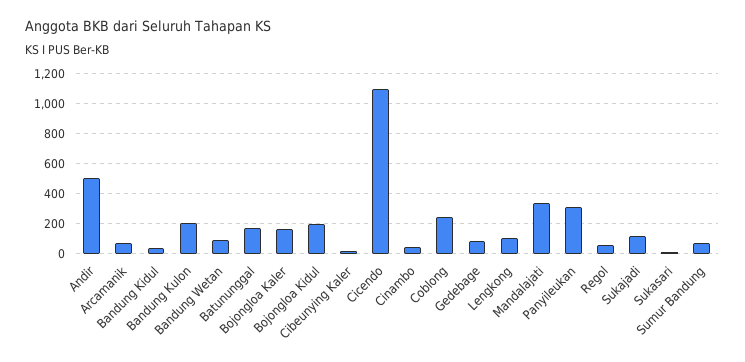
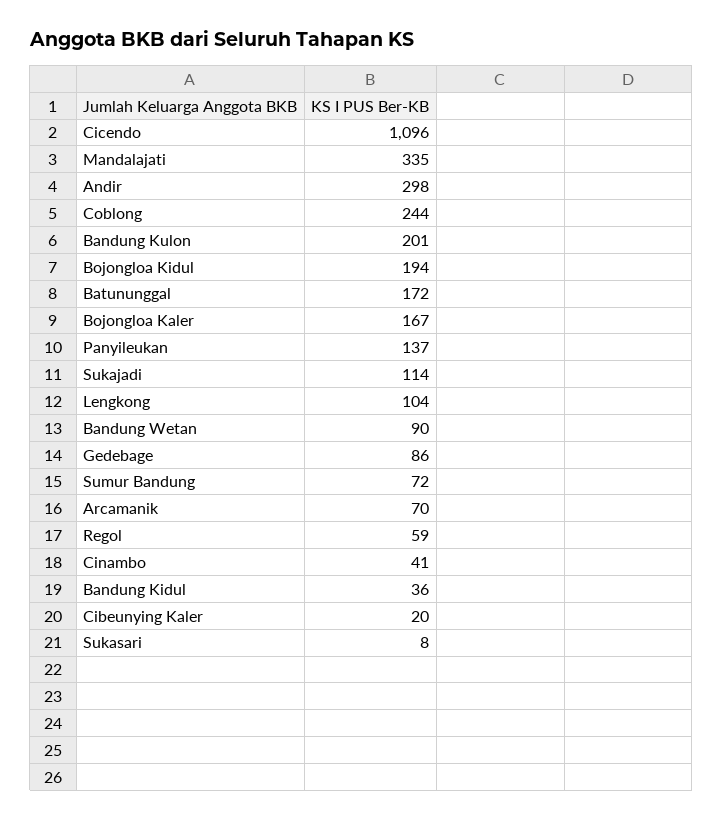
Andir: 500 -> 298
Panyileukan: 300 -> 137

